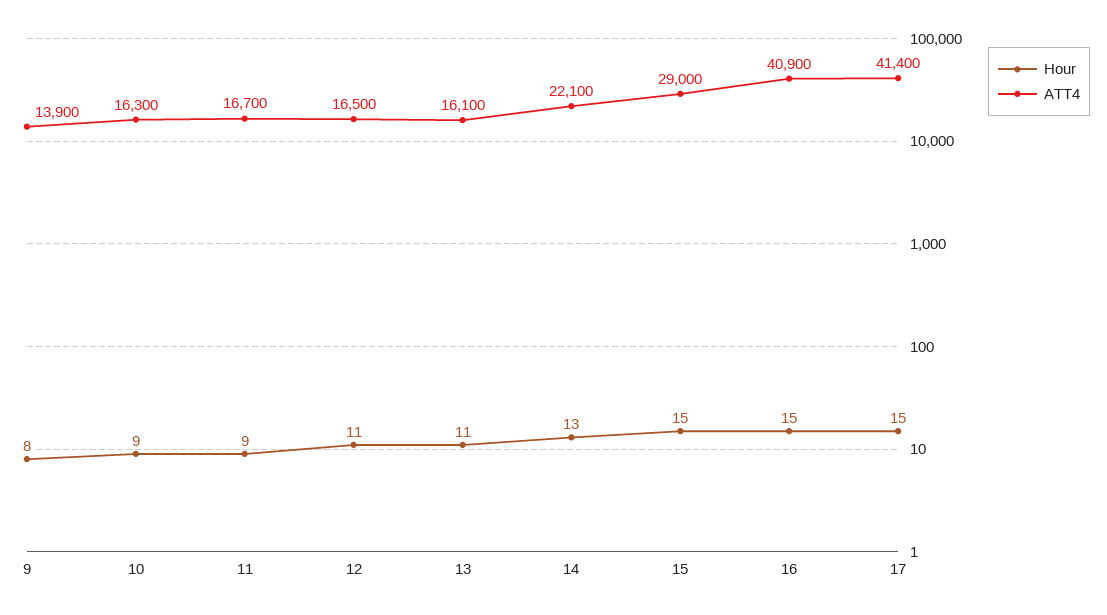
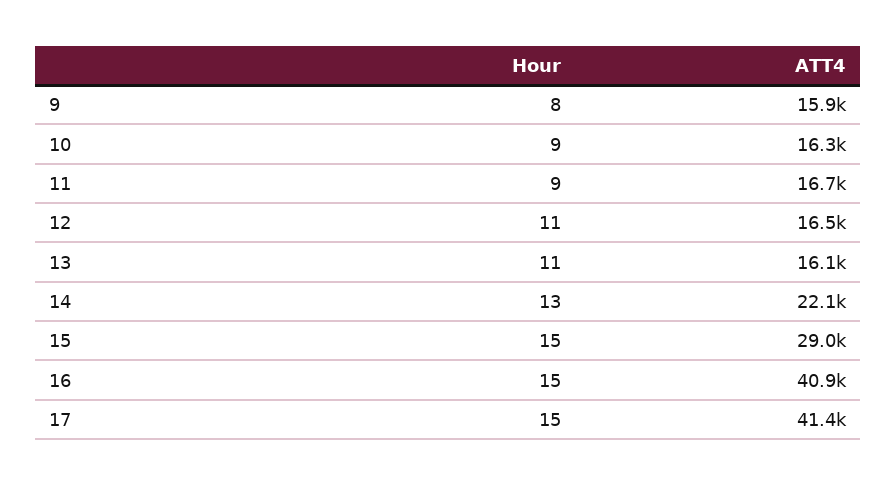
ATT4, 9: 13900 -> 15900

